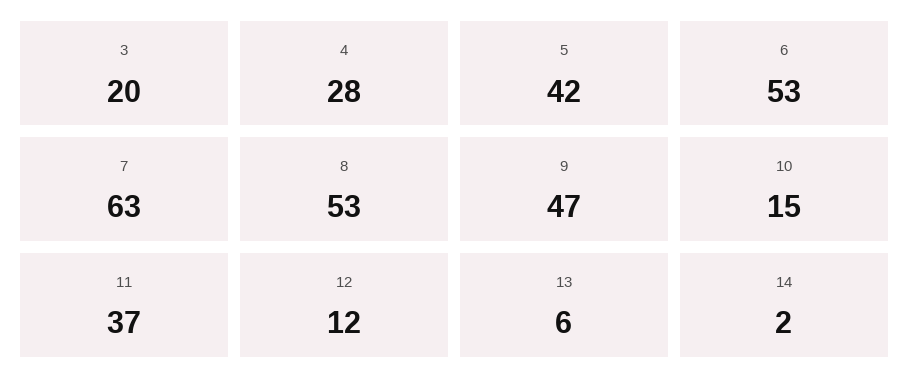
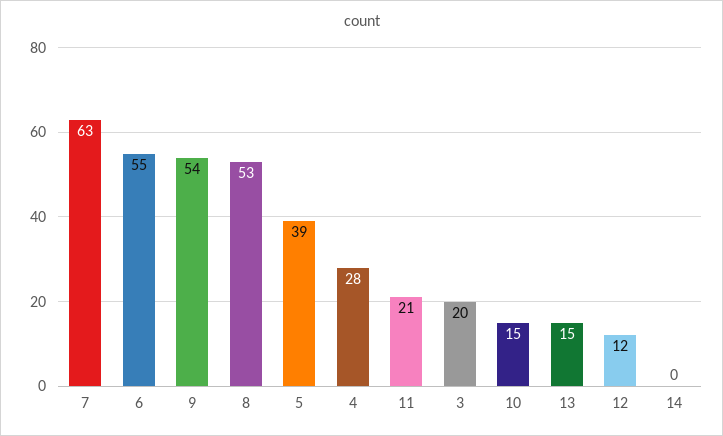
5: 42 -> 39
6: 53 -> 55
9: 47 -> 54
11: 37 -> 21
13: 6 -> 15
14: 2 -> 0

